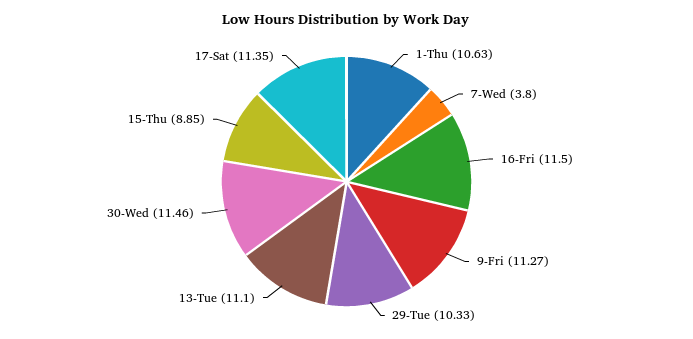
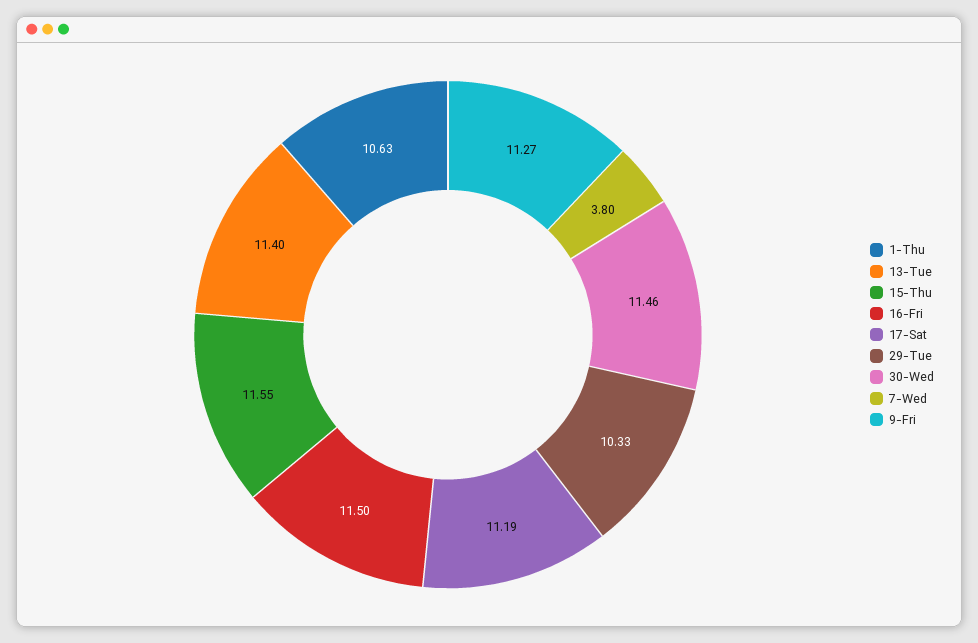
13-Tue: 11.1 -> 11.4
15-Thu: 8.85 -> 11.55
17-Sat: 11.35 -> 11.19

